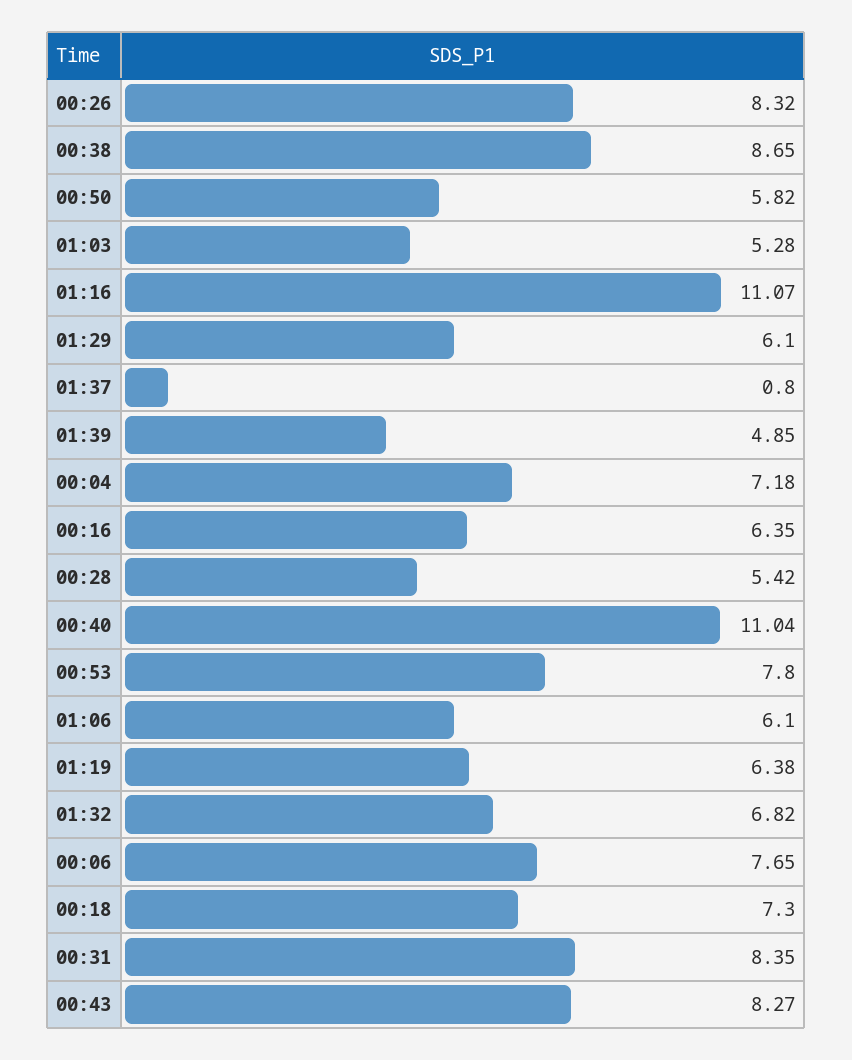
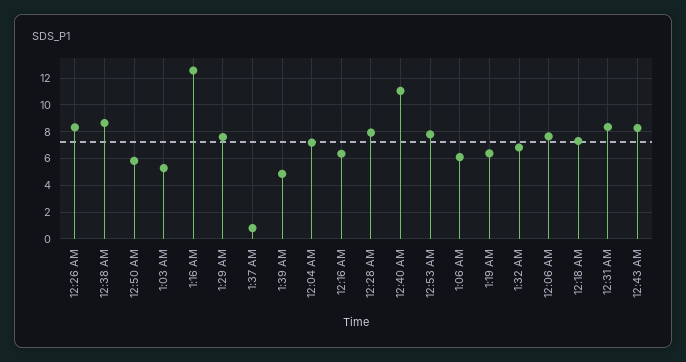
01:16: 11.07 -> 12.5
01:29: 6.1 -> 7.5
00:28: 5.42 -> 8

